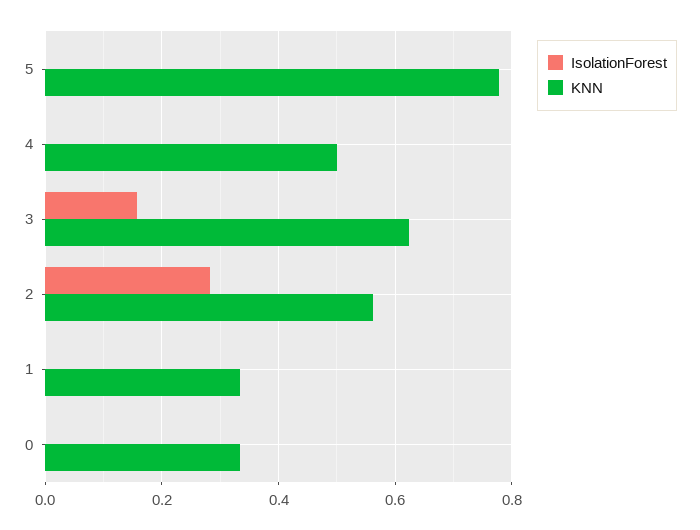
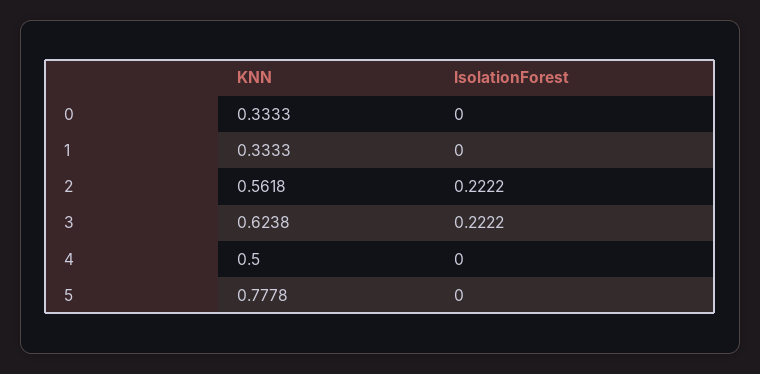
IsolationForest, 3: 0.16 -> 0.2222
IsolationForest, 2: 0.28 -> 0.2222

